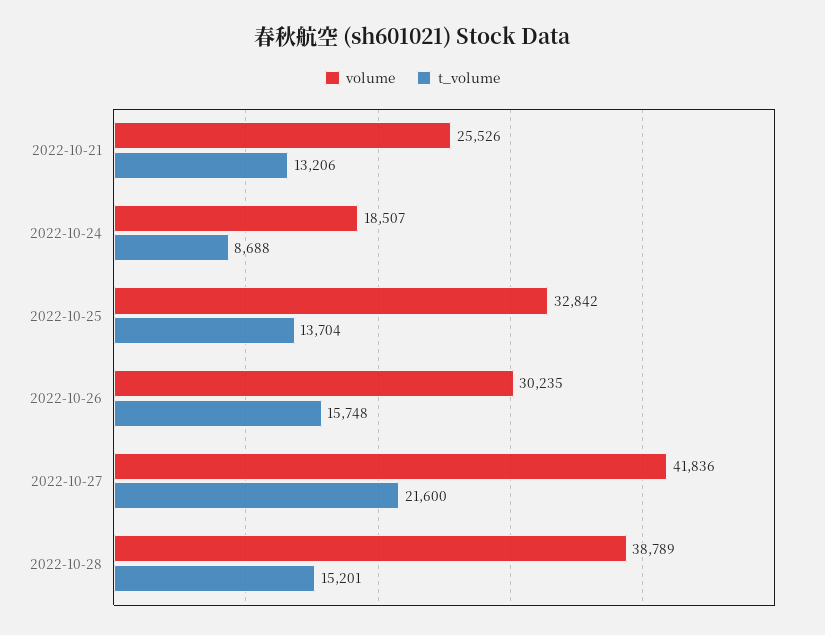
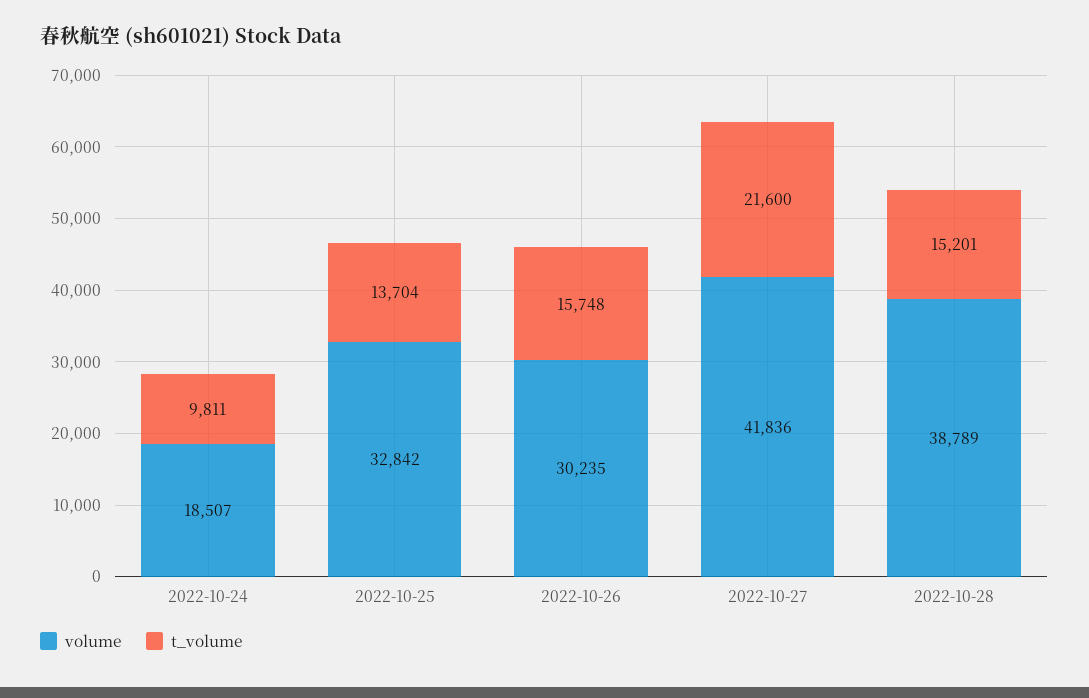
volume, 2022-10-21: 25526 -> none
t_volume, 2022-10-21: 13206 -> none
t_volume, 2022-10-24: 8688 -> 9811

